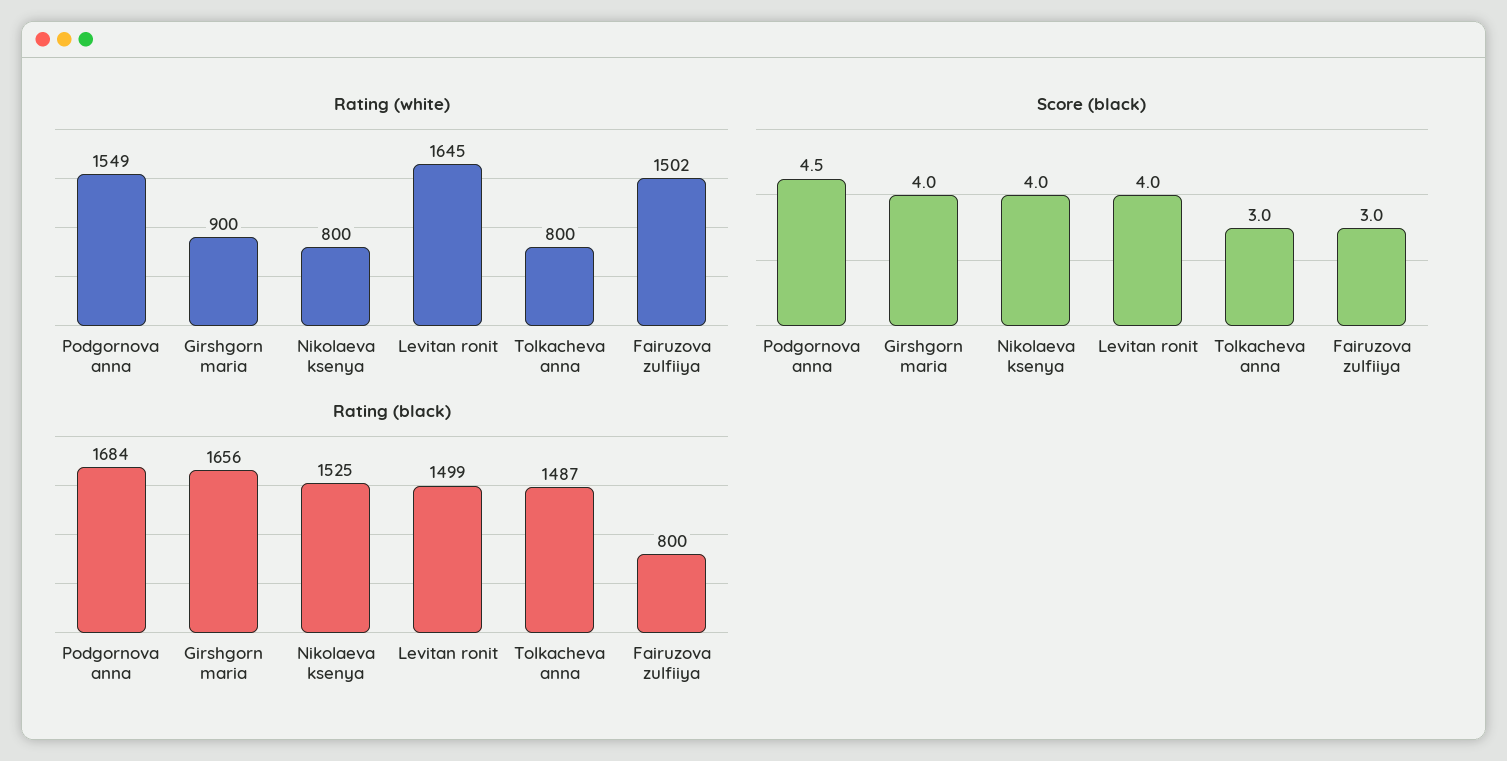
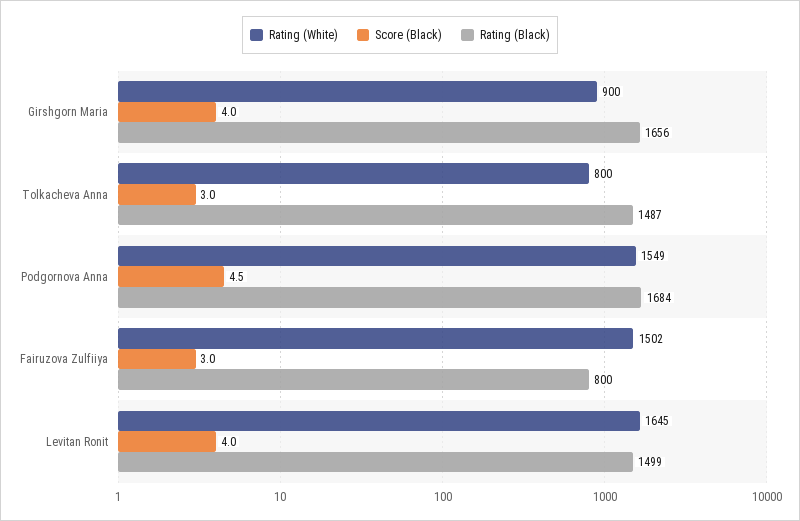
Rating (white), Nikolaeva ksenya: 800 -> none
Score (black), Nikolaeva ksenya: 4 -> none
Rating (black), Nikolaeva ksenya: 1525 -> none

